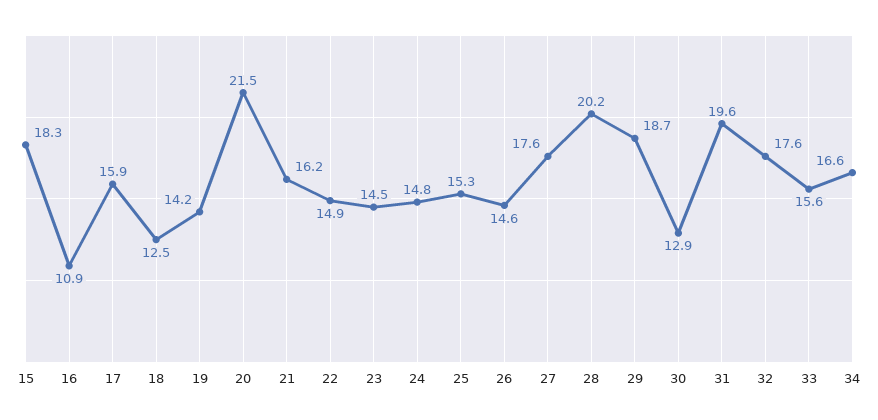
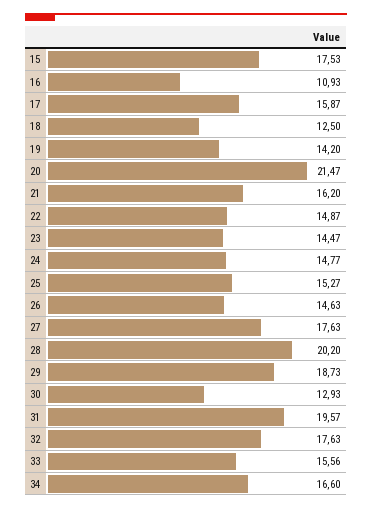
15: 18.3 -> 17.53

